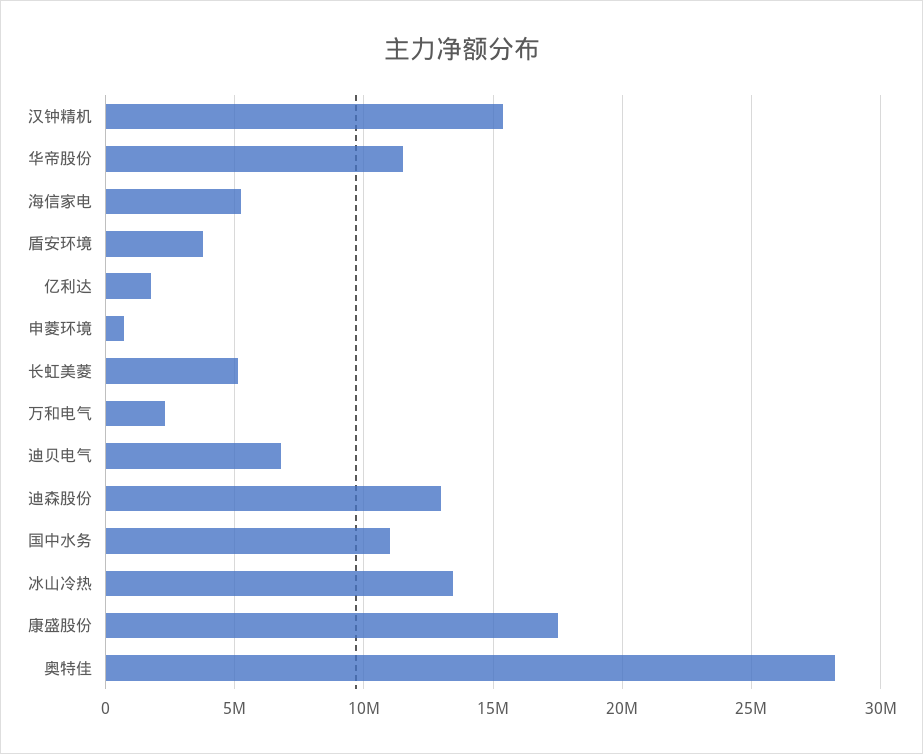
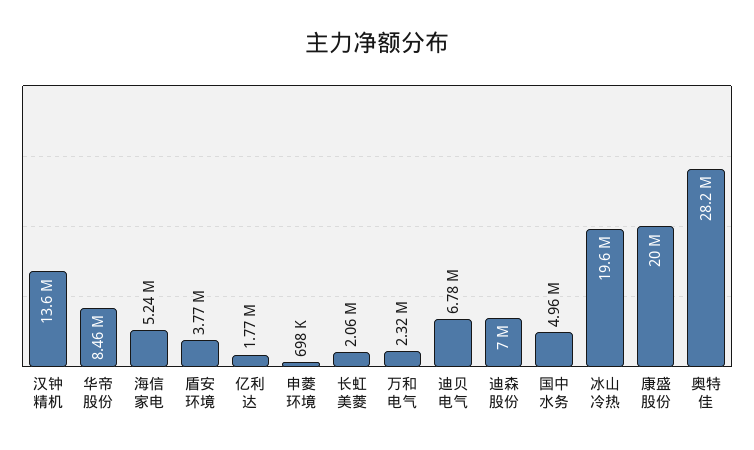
汉钟精机: 15500000 -> 13600000
华帝股份: 11500000 -> 8460000
长虹美菱: 5000000 -> 2060000
迪森股份: 13000000 -> 7000000
国中水务: 11000000 -> 4960000
冰山冷热: 13500000 -> 19600000
康盛股份: 17500000 -> 20000000

